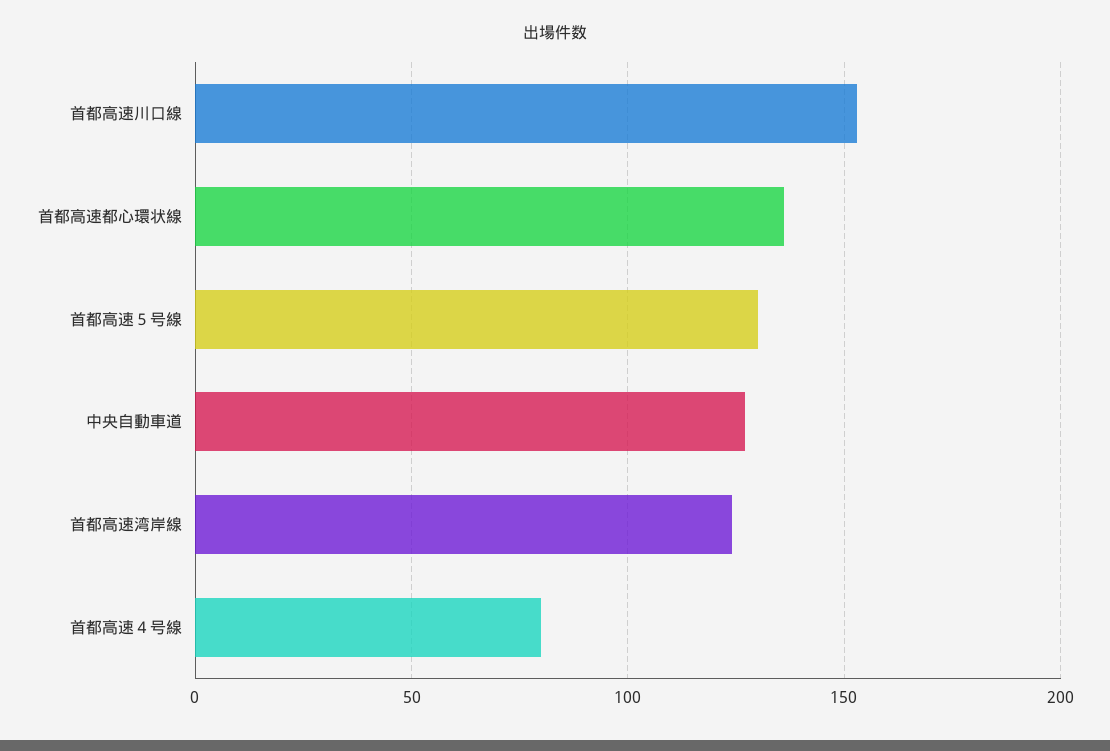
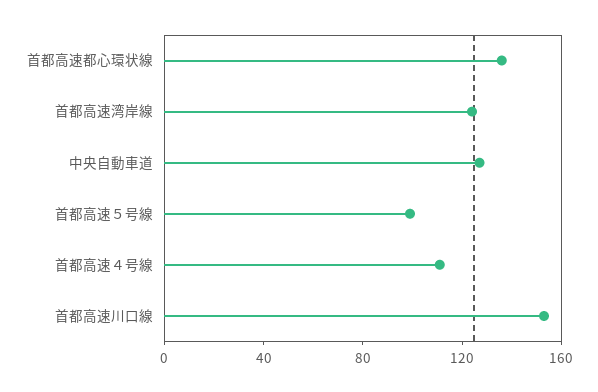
首都高速５号線: 130 -> 100
首都高速４号線: 80 -> 110

